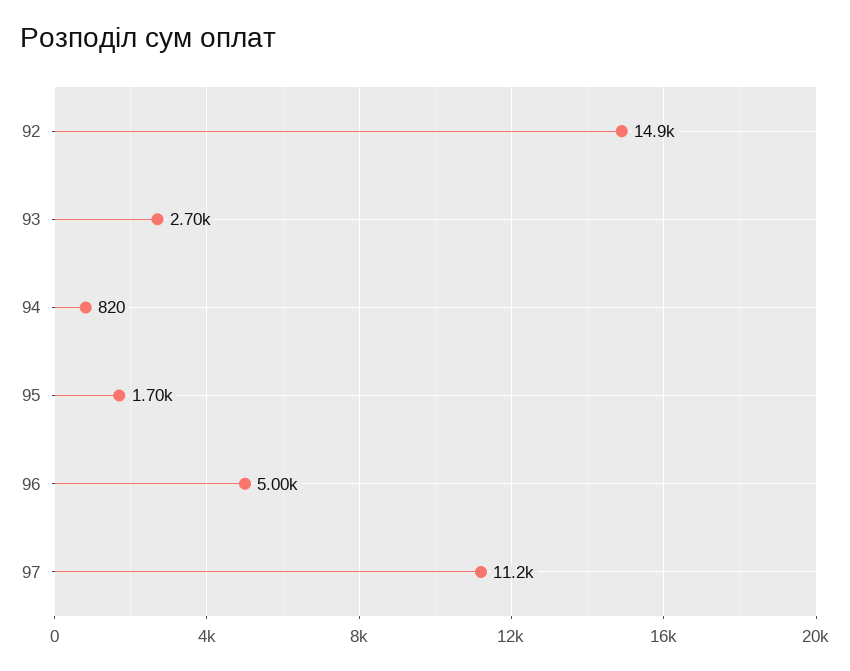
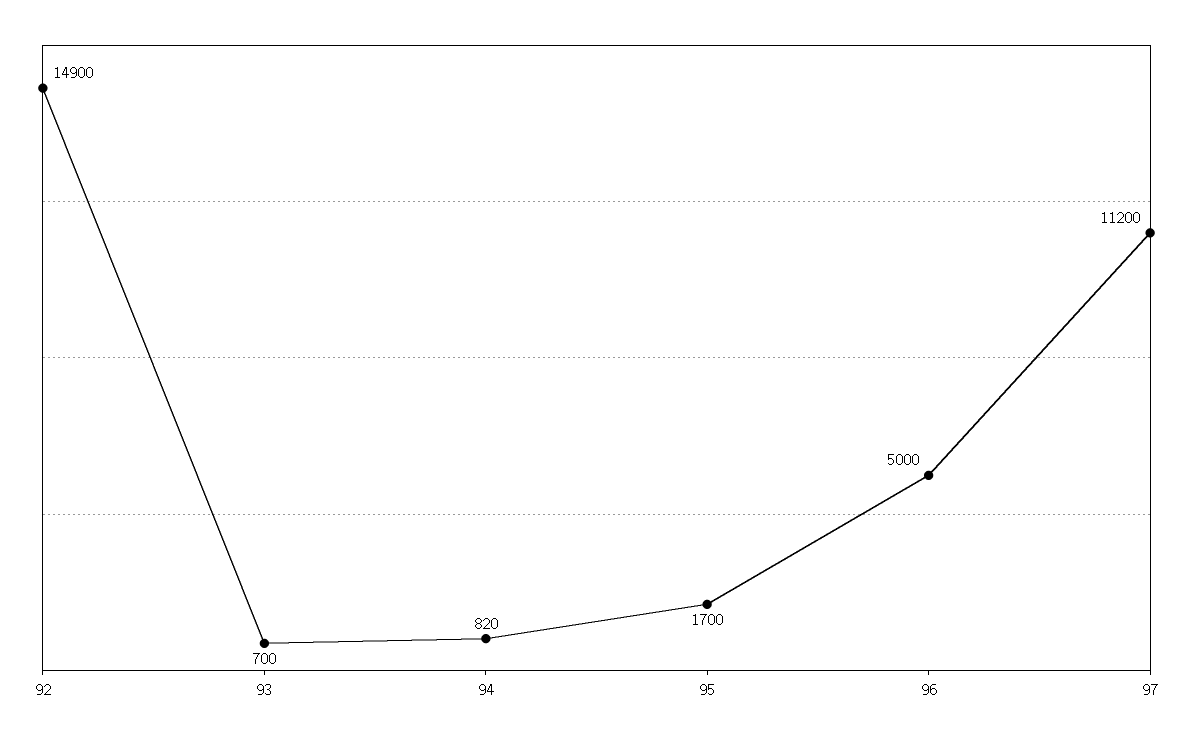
93: 2700 -> 700

